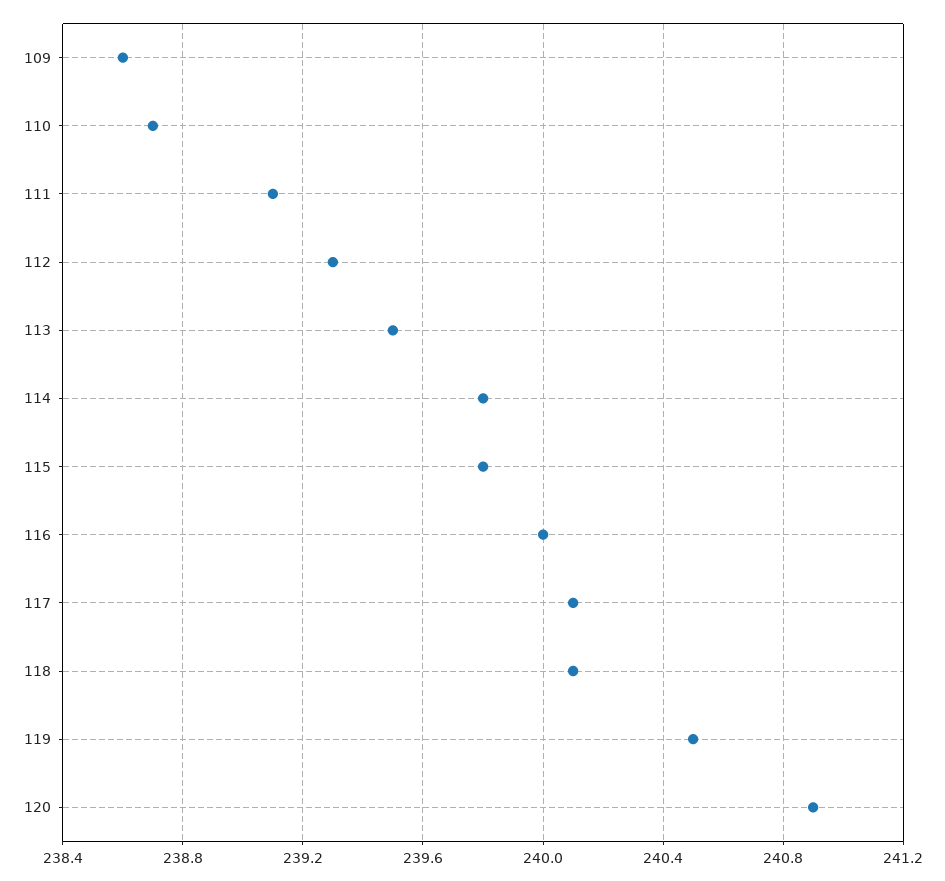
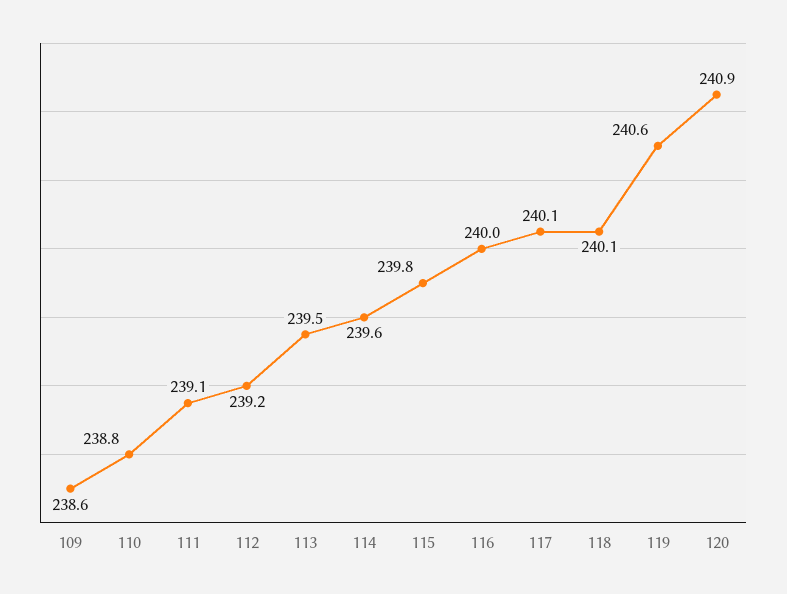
110: 238.7 -> 238.8
112: 239.3 -> 239.2
114: 239.8 -> 239.6
119: 240.5 -> 240.6

